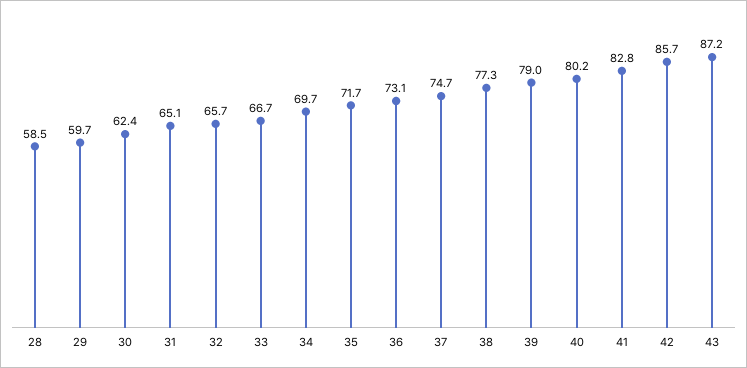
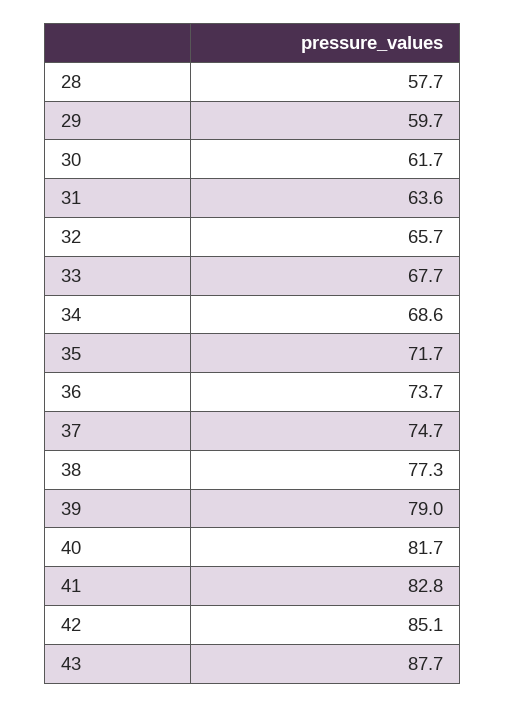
28: 58.5 -> 57.7
30: 62.4 -> 61.7
31: 65.1 -> 63.6
33: 66.7 -> 67.7
34: 69.7 -> 68.6
36: 73.1 -> 73.7
40: 80.2 -> 81.7
42: 85.7 -> 85.1
43: 87.2 -> 87.7

